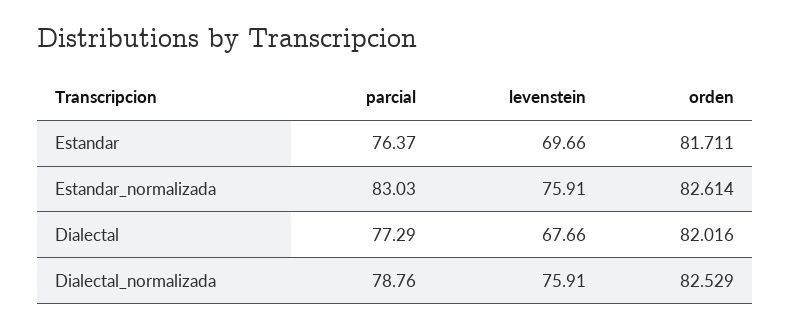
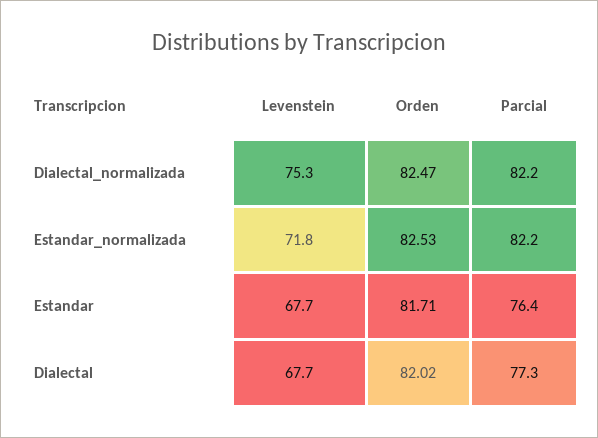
levenstein, Estandar: 69.66 -> 67.7
parcial, Estandar_normalizada: 83.03 -> 82.2
levenstein, Estandar_normalizada: 75.91 -> 71.8
orden, Estandar_normalizada: 82.614 -> 82.53
parcial, Dialectal_normalizada: 78.76 -> 82.2
levenstein, Dialectal_normalizada: 75.91 -> 75.3
orden, Dialectal_normalizada: 82.529 -> 82.47

